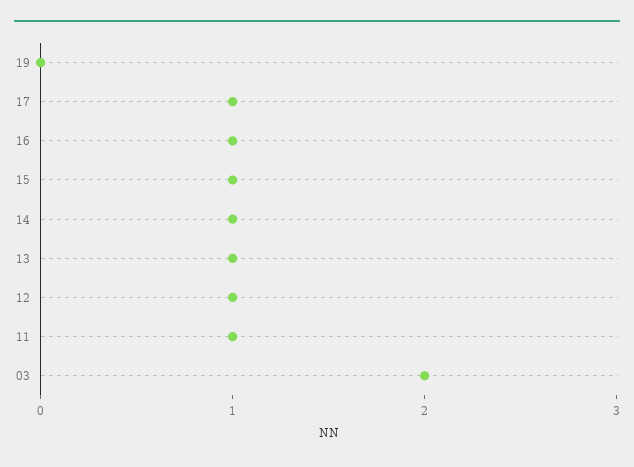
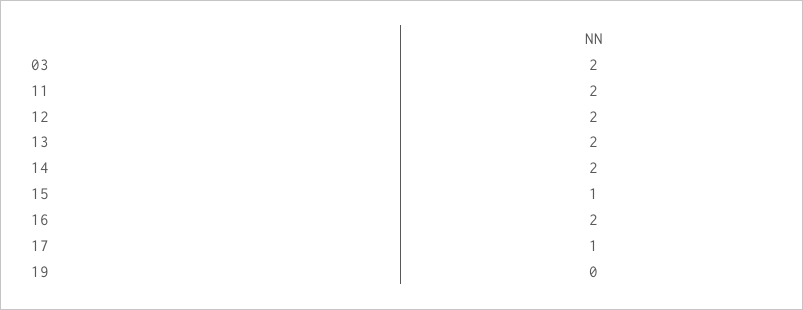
16: 1 -> 2
14: 1 -> 2
13: 1 -> 2
12: 1 -> 2
11: 1 -> 2

